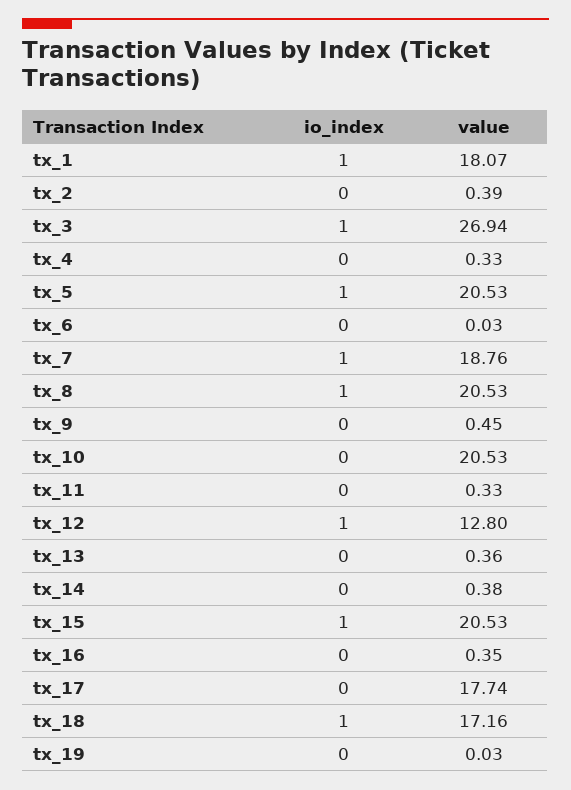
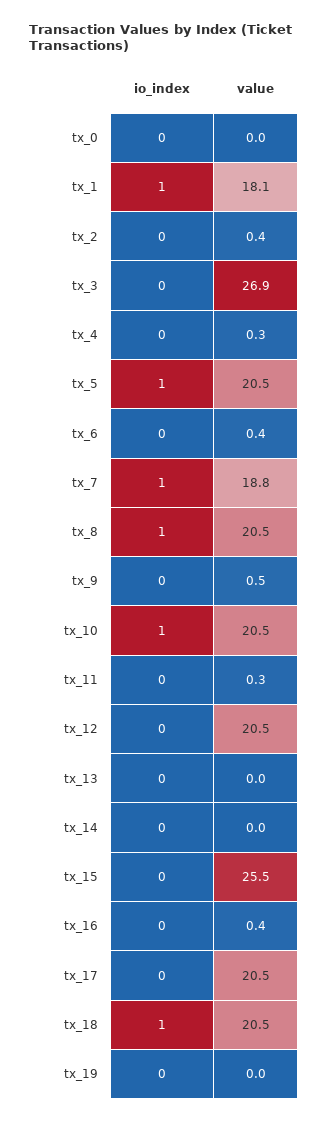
io_index, tx_3: 1 -> 0
value, tx_6: 0.03 -> 0.4
io_index, tx_10: 0 -> 1
io_index, tx_12: 1 -> 0
value, tx_12: 12.8 -> 20.5
value, tx_13: 0.36 -> 0
value, tx_14: 0.38 -> 0
io_index, tx_15: 1 -> 0
value, tx_15: 20.53 -> 25.5
value, tx_17: 17.74 -> 20.5
value, tx_18: 17.16 -> 20.5
io_index, tx_0: none -> 0
value, tx_0: none -> 0

